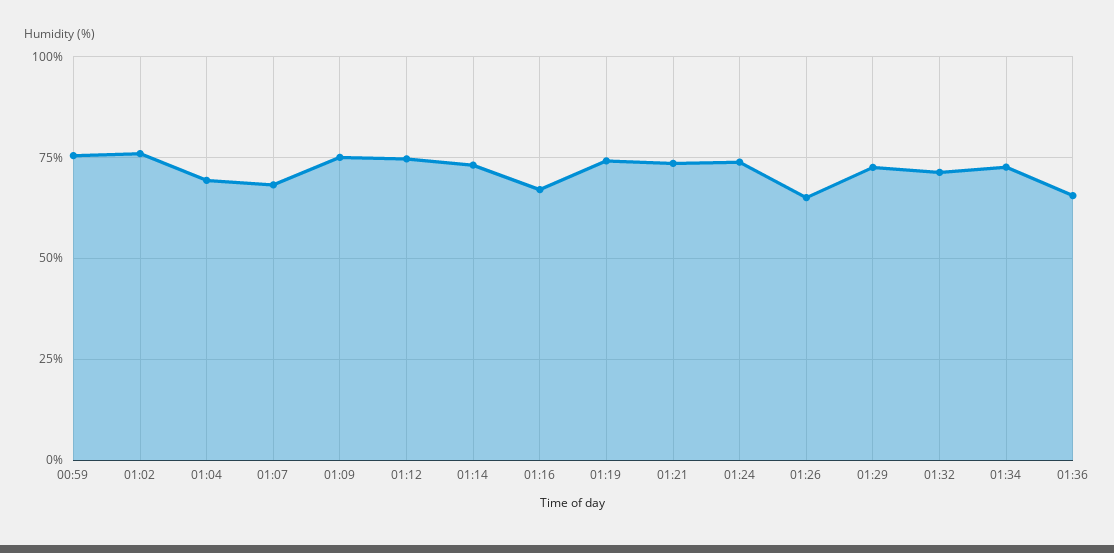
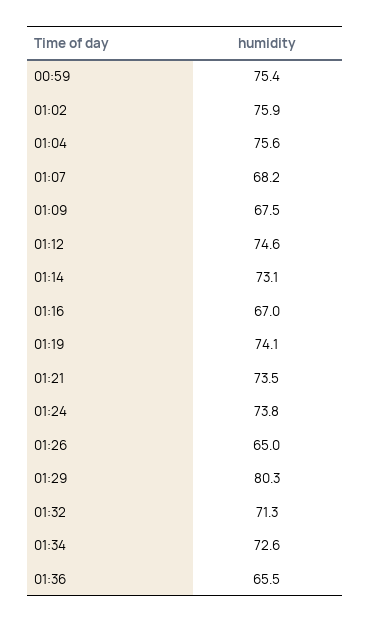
01:04: 70 -> 75.6
01:09: 75 -> 67.5
01:29: 72.5 -> 80.3

